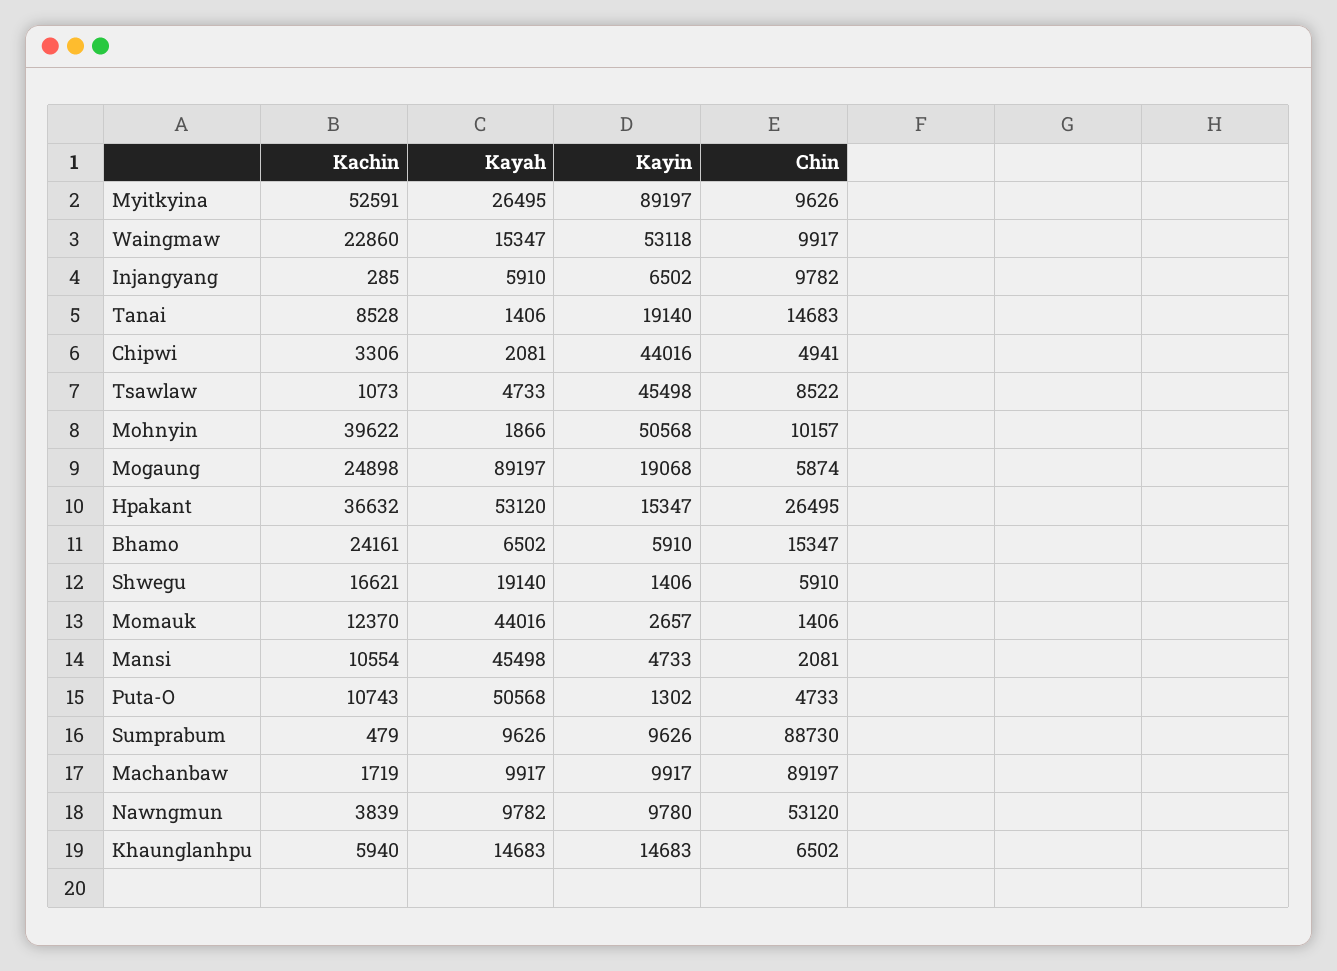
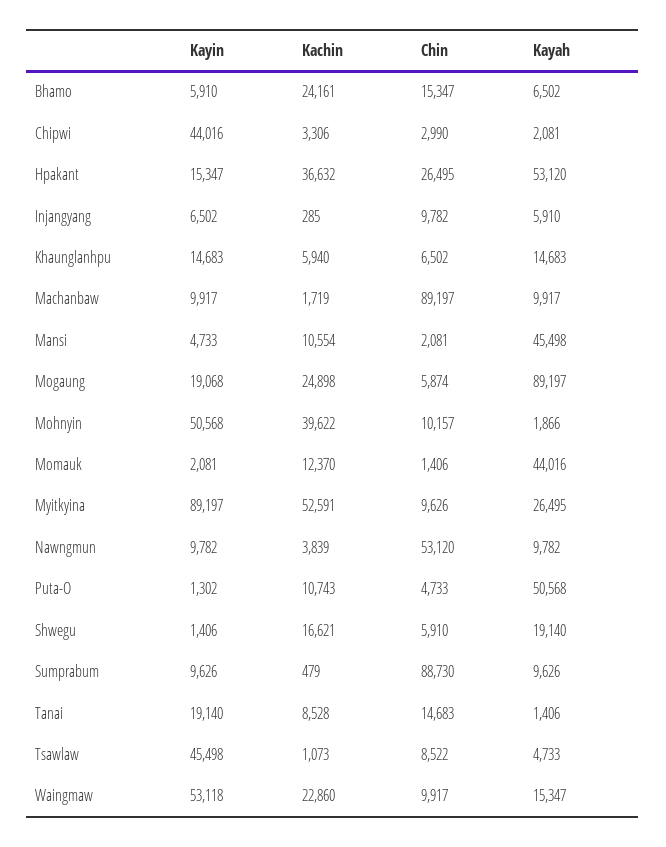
Chin, Chipwi: 4941 -> 2990
Kayin, Momauk: 2657 -> 2081
Kayin, Nawngmun: 9780 -> 9782

